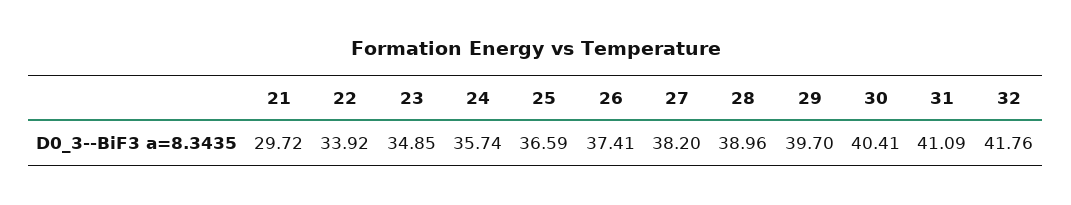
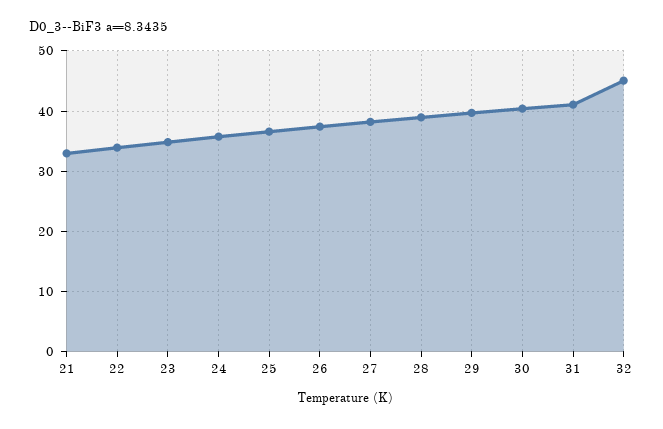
21: 29.72 -> 33
32: 41.76 -> 45

